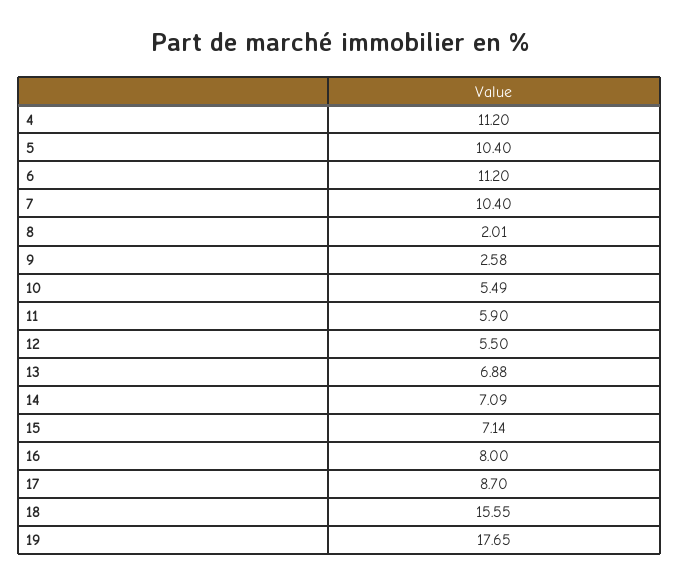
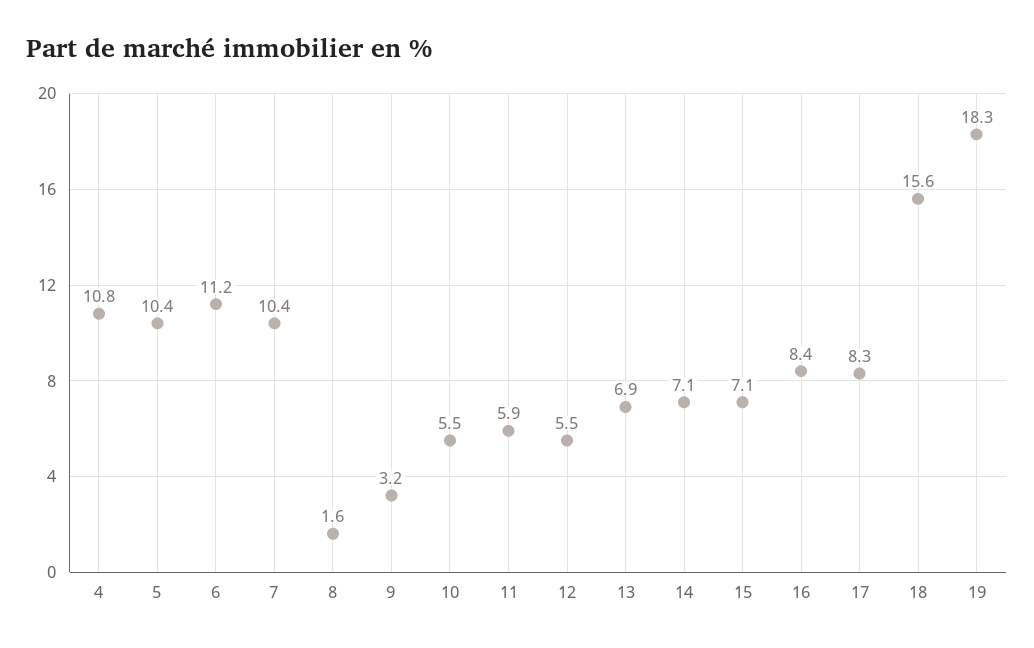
4: 11.2 -> 10.8
8: 2.01 -> 1.6
9: 2.58 -> 3.2
16: 8 -> 8.4
17: 8.7 -> 8.3
19: 17.65 -> 18.3

